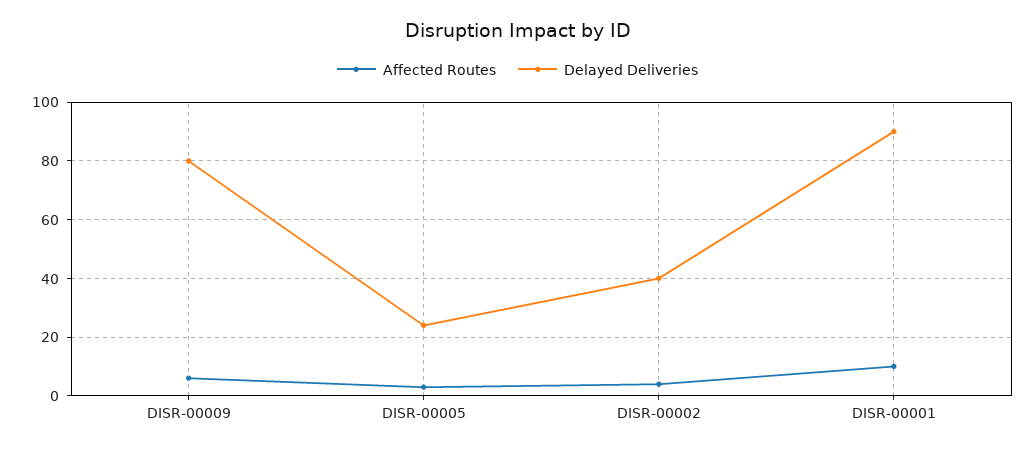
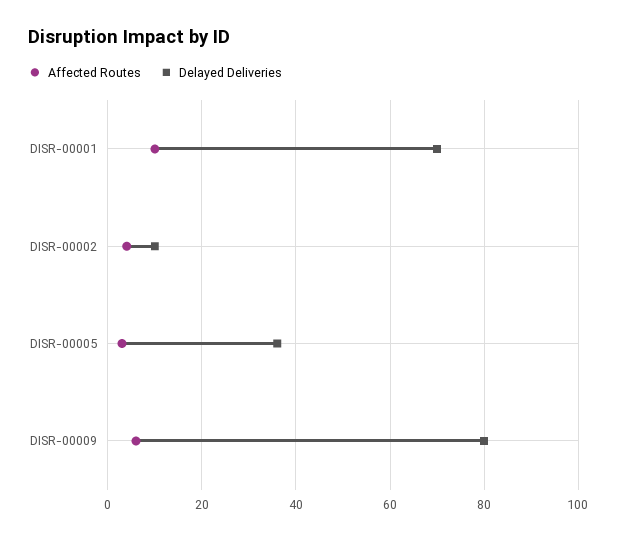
Delayed Deliveries, DISR-00005: 25 -> 35
Delayed Deliveries, DISR-00002: 40 -> 10
Delayed Deliveries, DISR-00001: 90 -> 70

